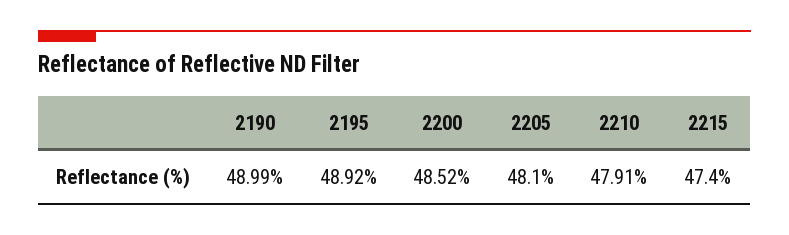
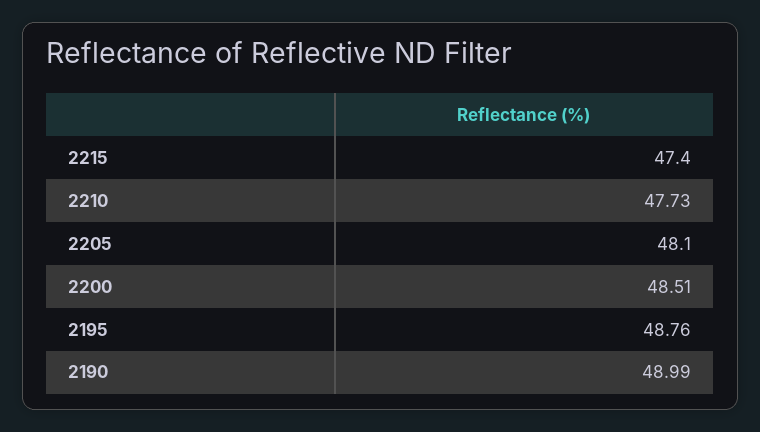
2195: 48.92 -> 48.76
2200: 48.52 -> 48.51
2210: 47.91 -> 47.73

